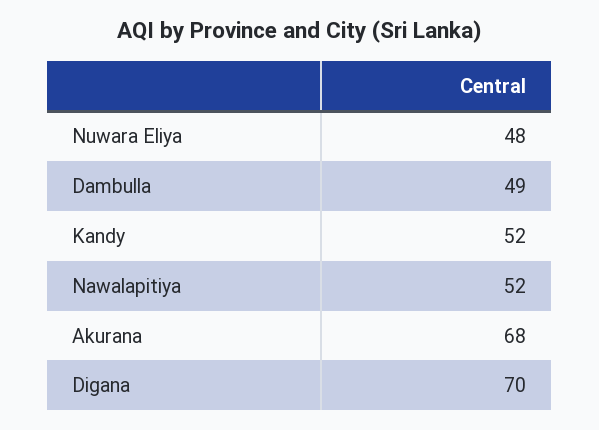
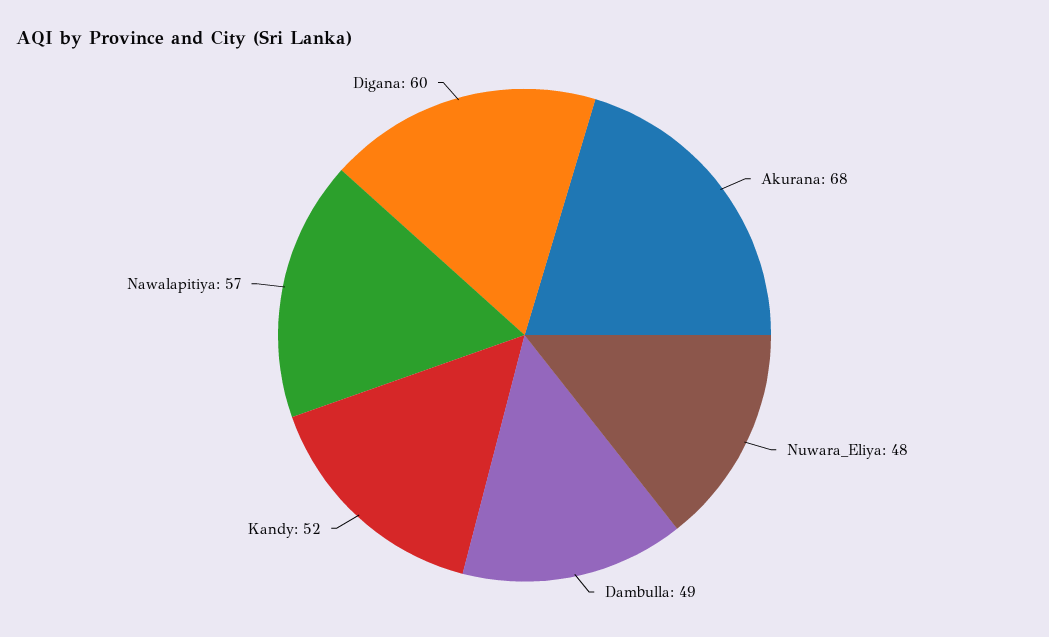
Nawalapitiya: 52 -> 57
Digana: 70 -> 60

